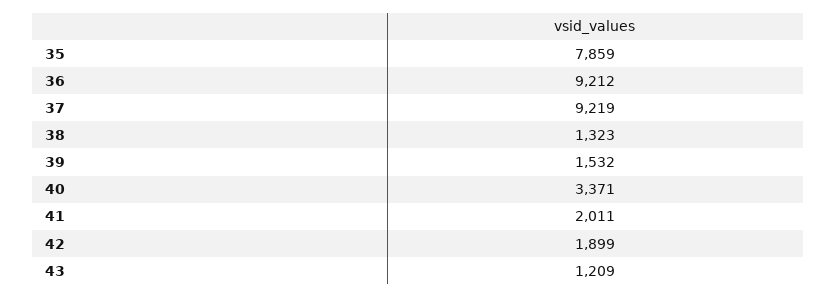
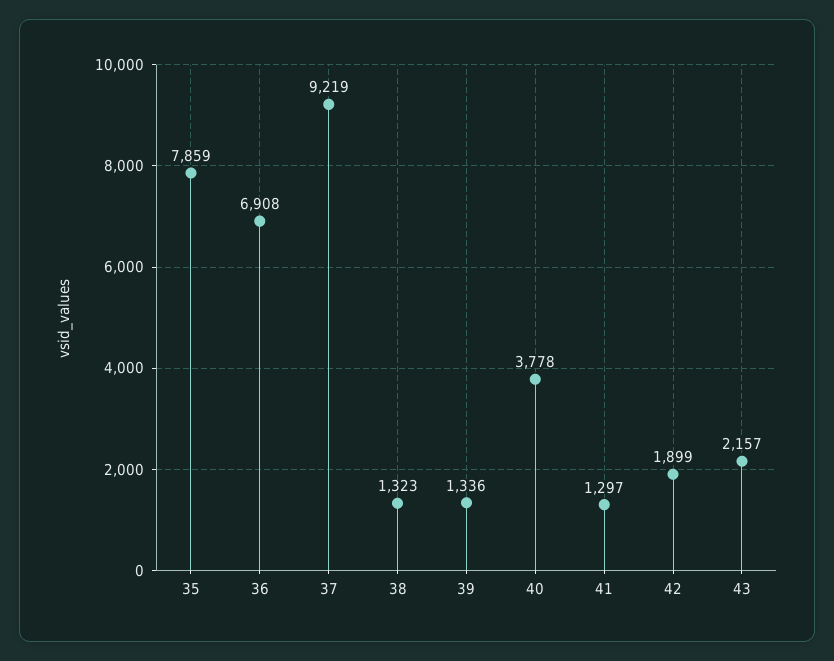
36: 9212 -> 6908
39: 1532 -> 1336
40: 3371 -> 3778
41: 2011 -> 1297
43: 1209 -> 2157

